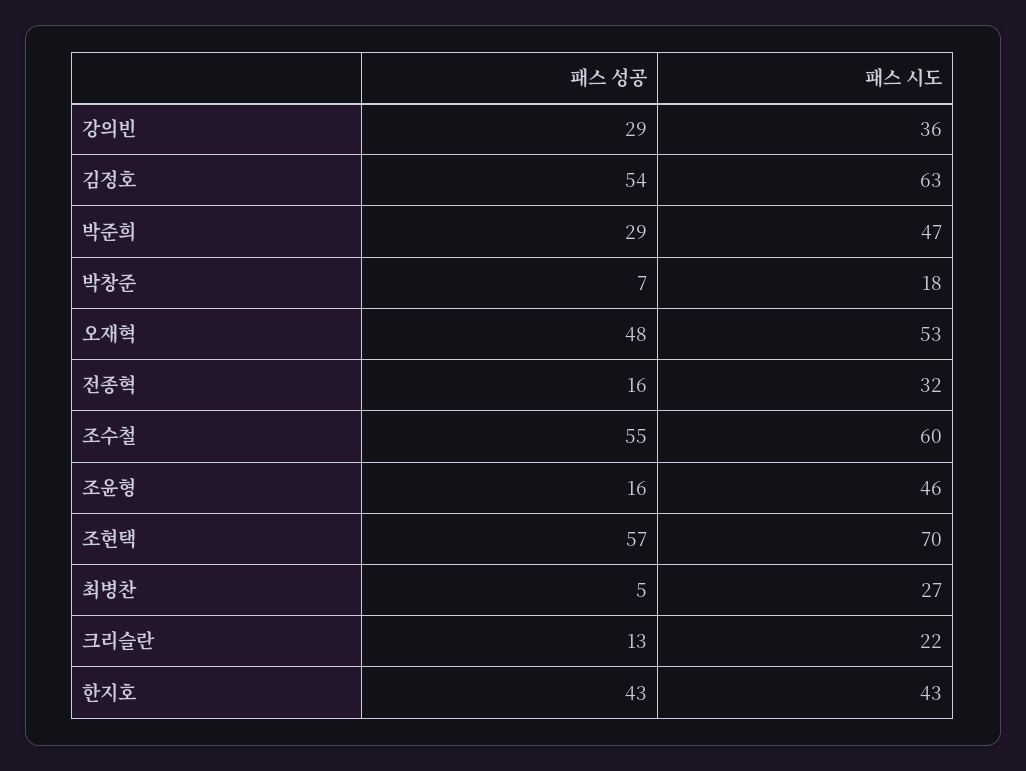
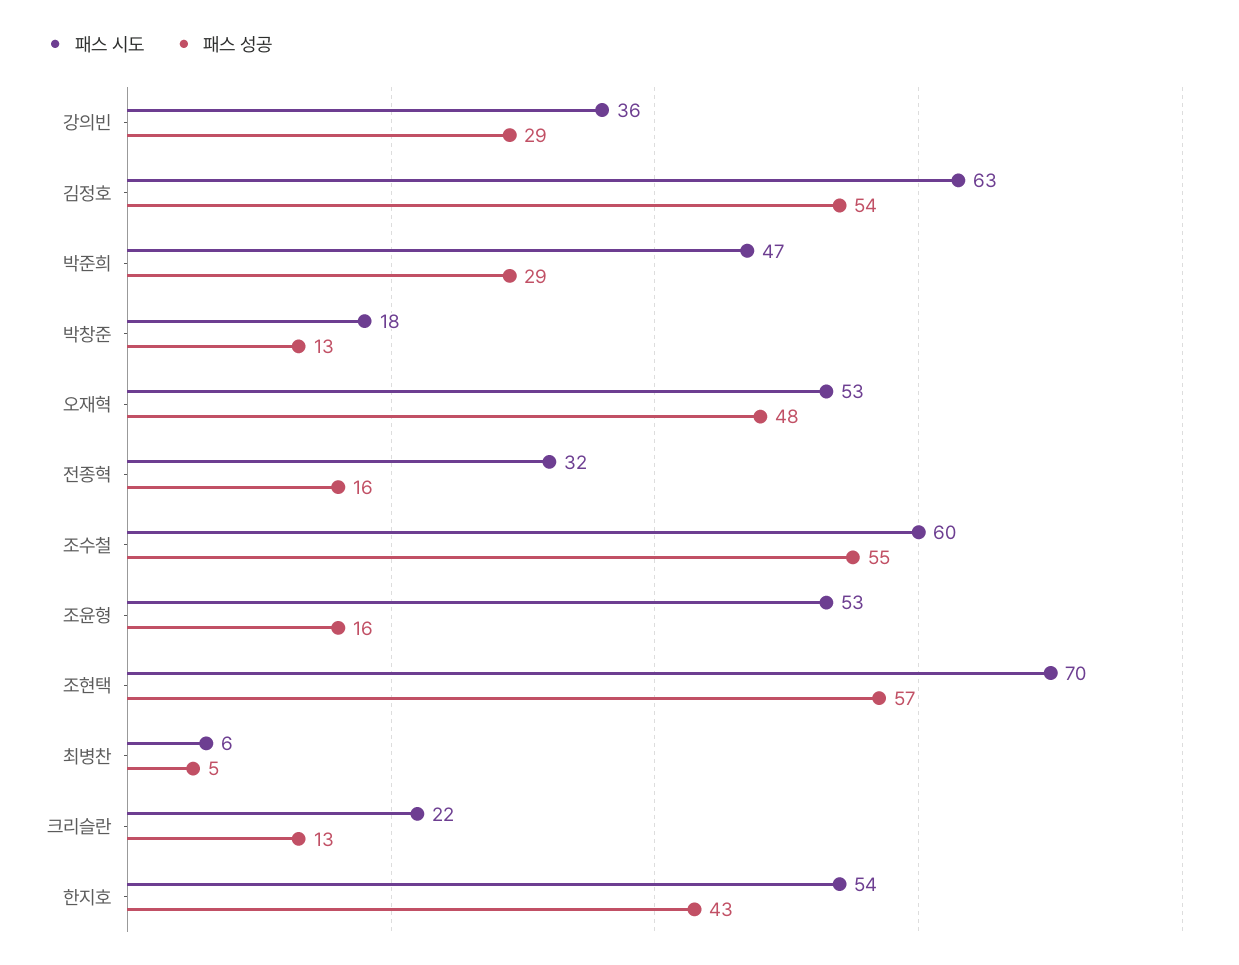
패스 성공, 박창준: 7 -> 13
패스 시도, 조윤형: 46 -> 53
패스 시도, 최병찬: 27 -> 6
패스 시도, 한지호: 43 -> 54

